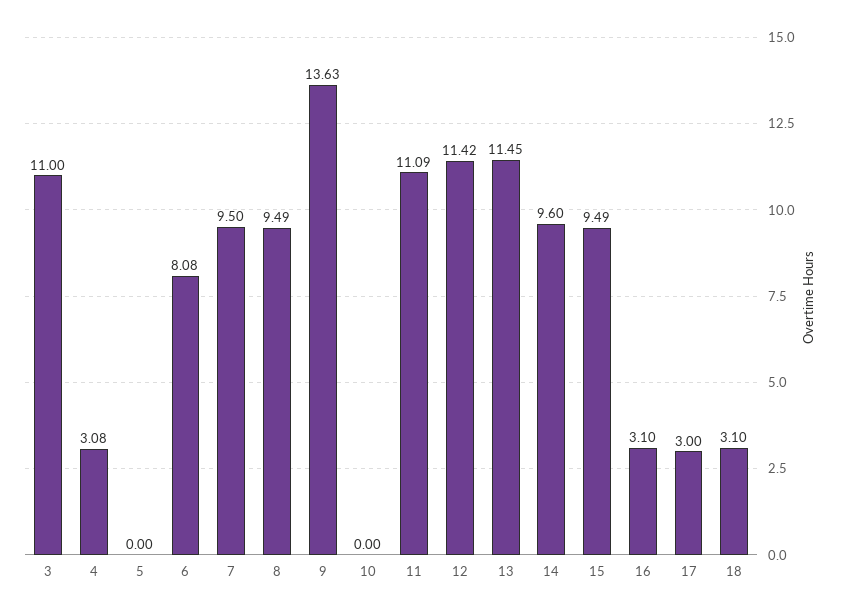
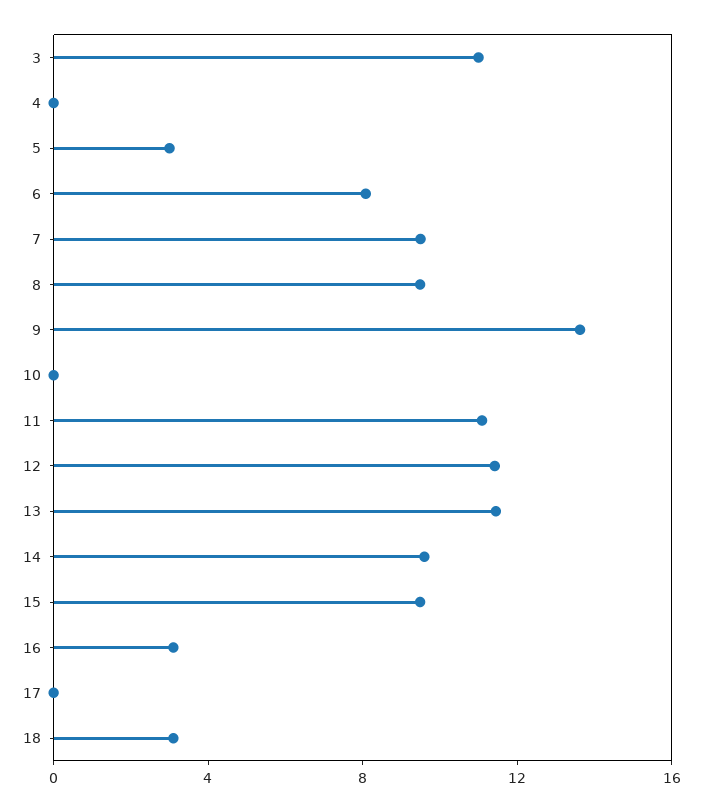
4: 3.08 -> 0
5: 0 -> 3
17: 3 -> 0

